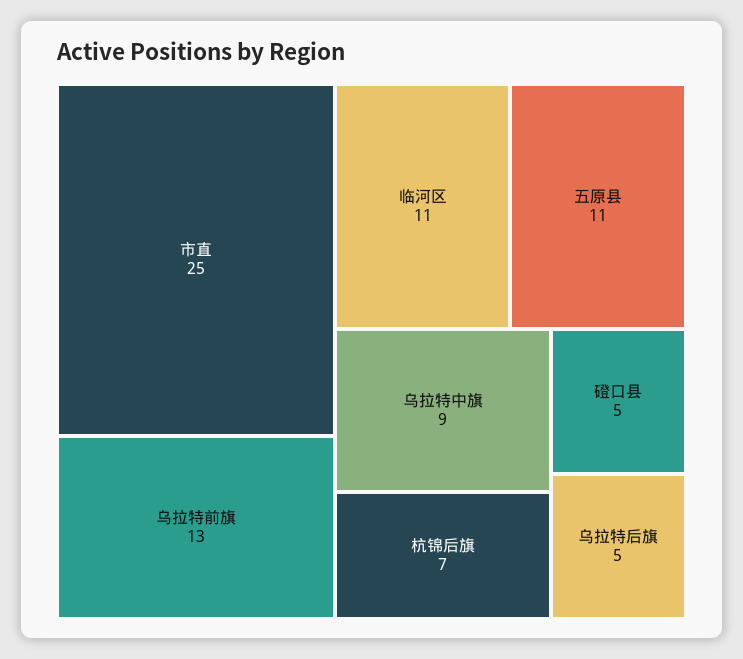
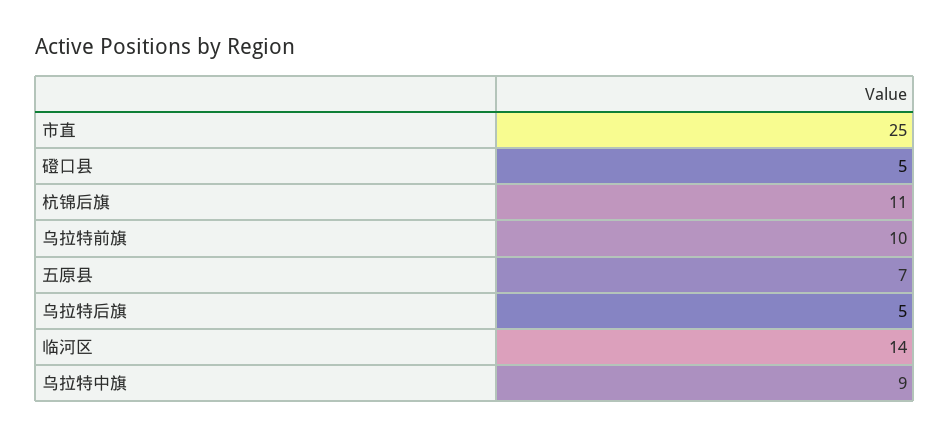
乌拉特前旗: 13 -> 10
临河区: 11 -> 14
五原县: 11 -> 7
杭锦后旗: 7 -> 11

